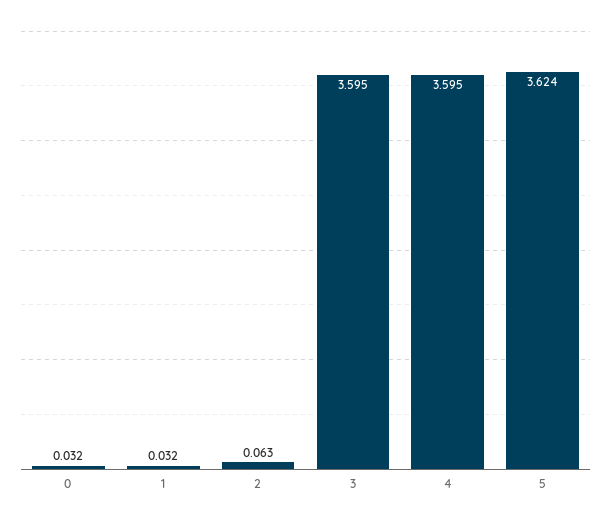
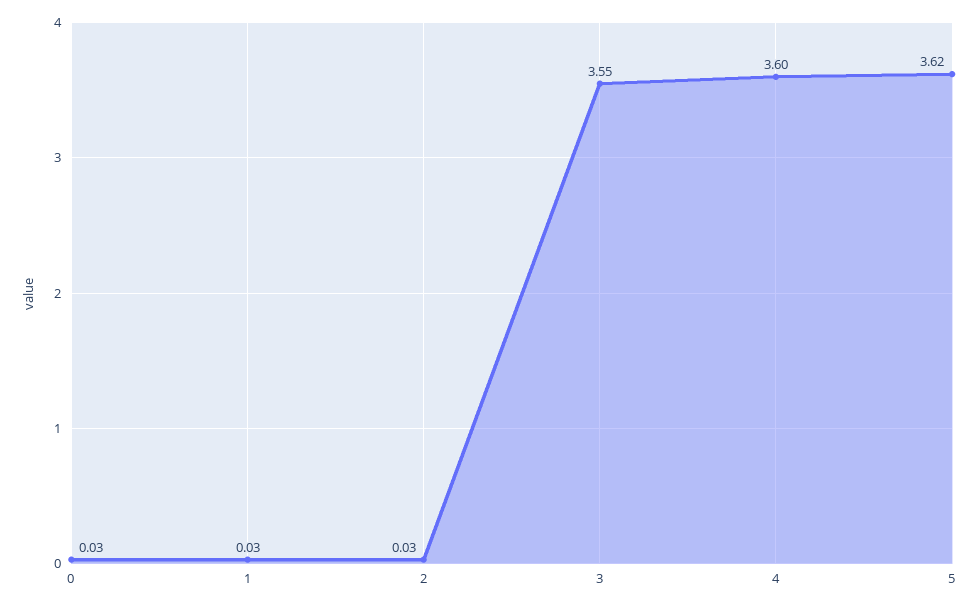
2: 0.063 -> 0.03
3: 3.595 -> 3.55

